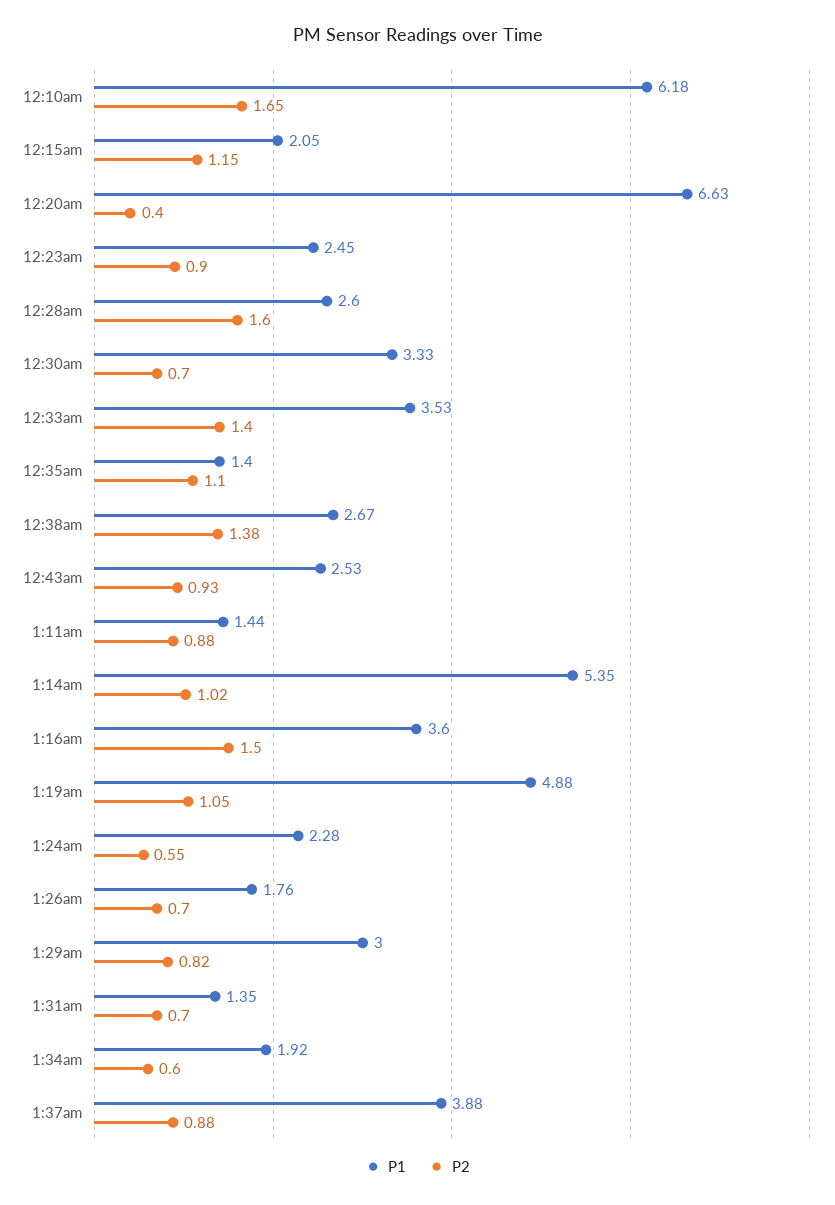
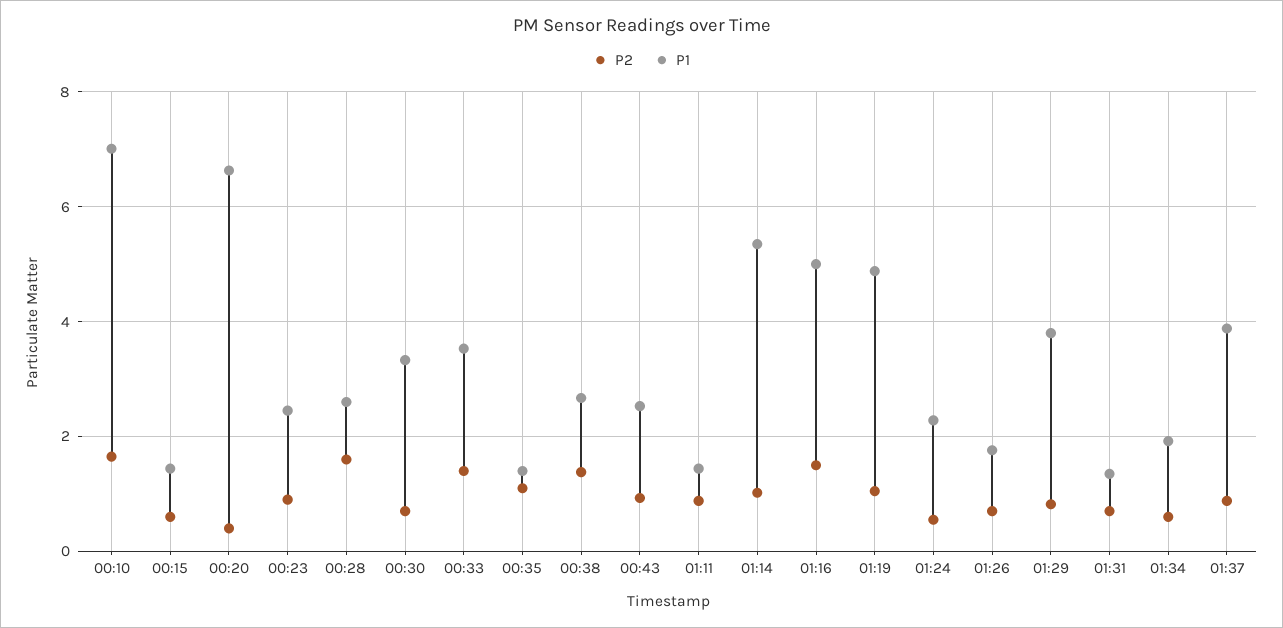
P1, 12:10am: 6.18 -> 7
P1, 12:15am: 2.05 -> 1.4
P2, 12:15am: 1.15 -> 0.6
P1, 1:16am: 3.6 -> 5
P1, 1:29am: 3 -> 3.8

